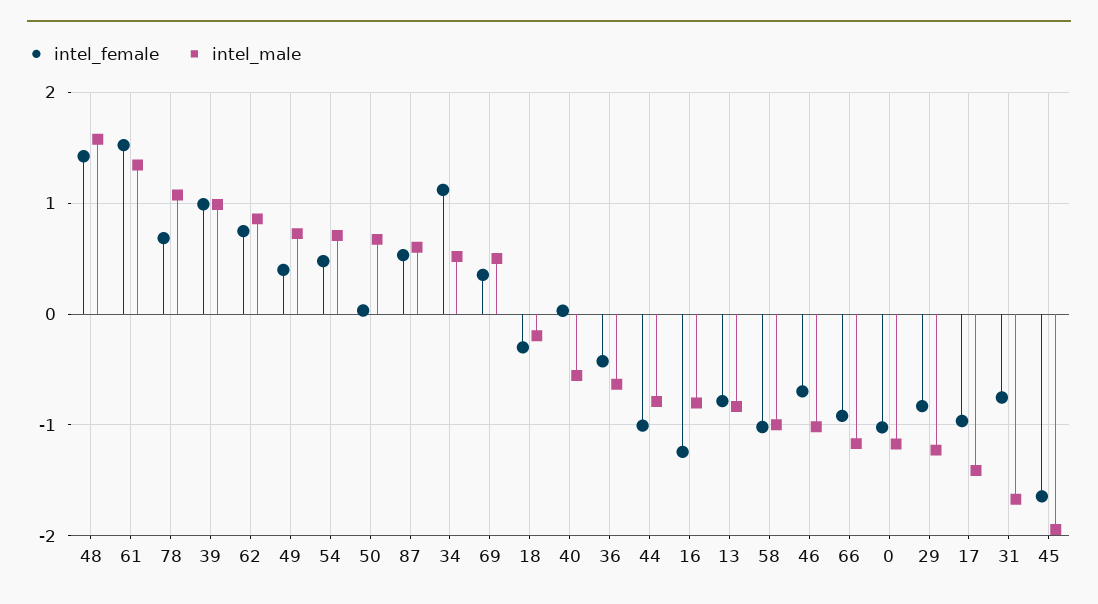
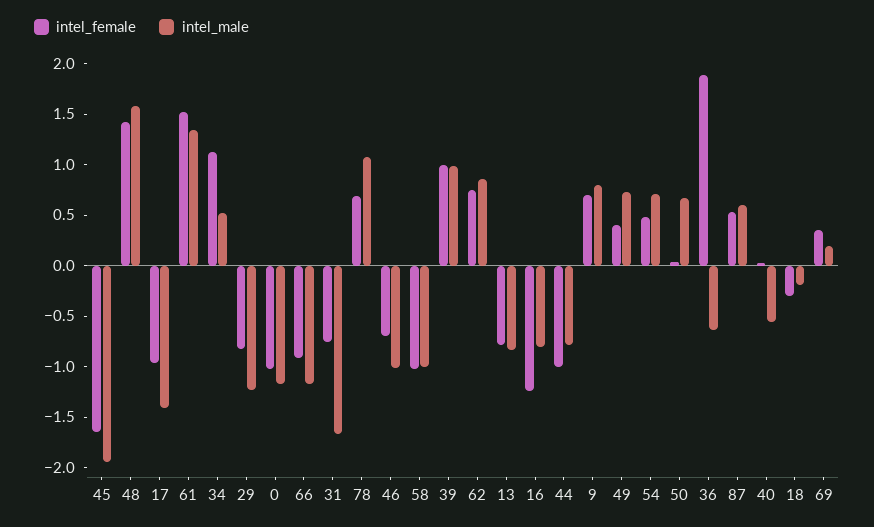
intel_male, 69: 0.5 -> 0.2
intel_female, 36: -0.4 -> 1.9
intel_female, 9: none -> 0.7
intel_male, 9: none -> 0.8

